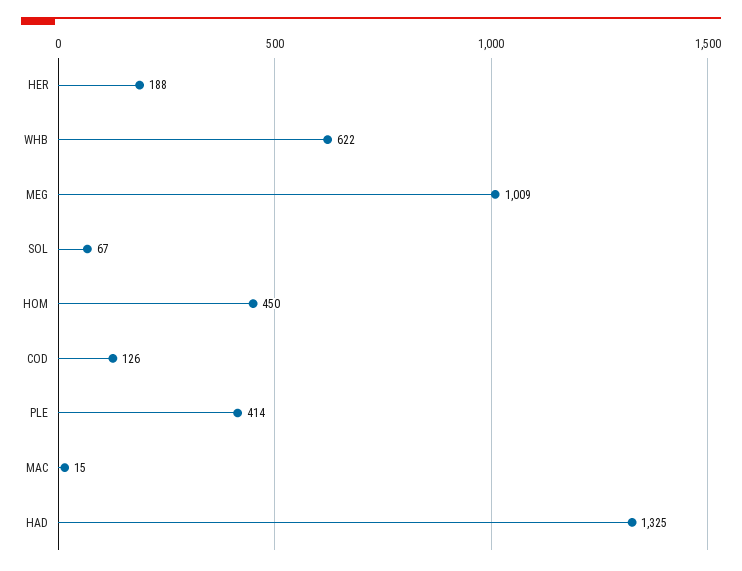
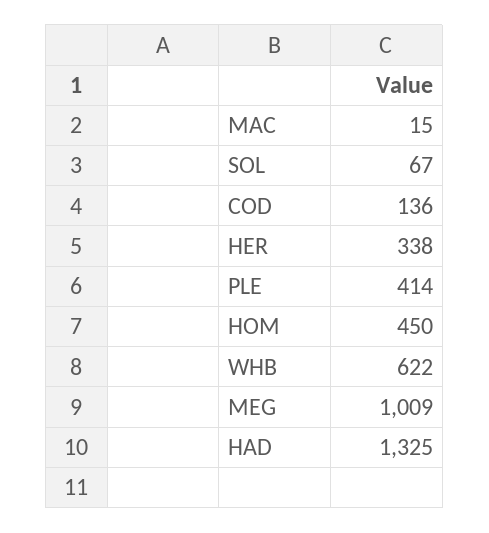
HER: 188 -> 338
COD: 126 -> 136

